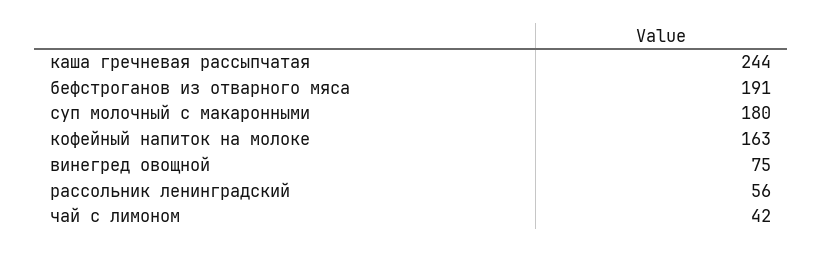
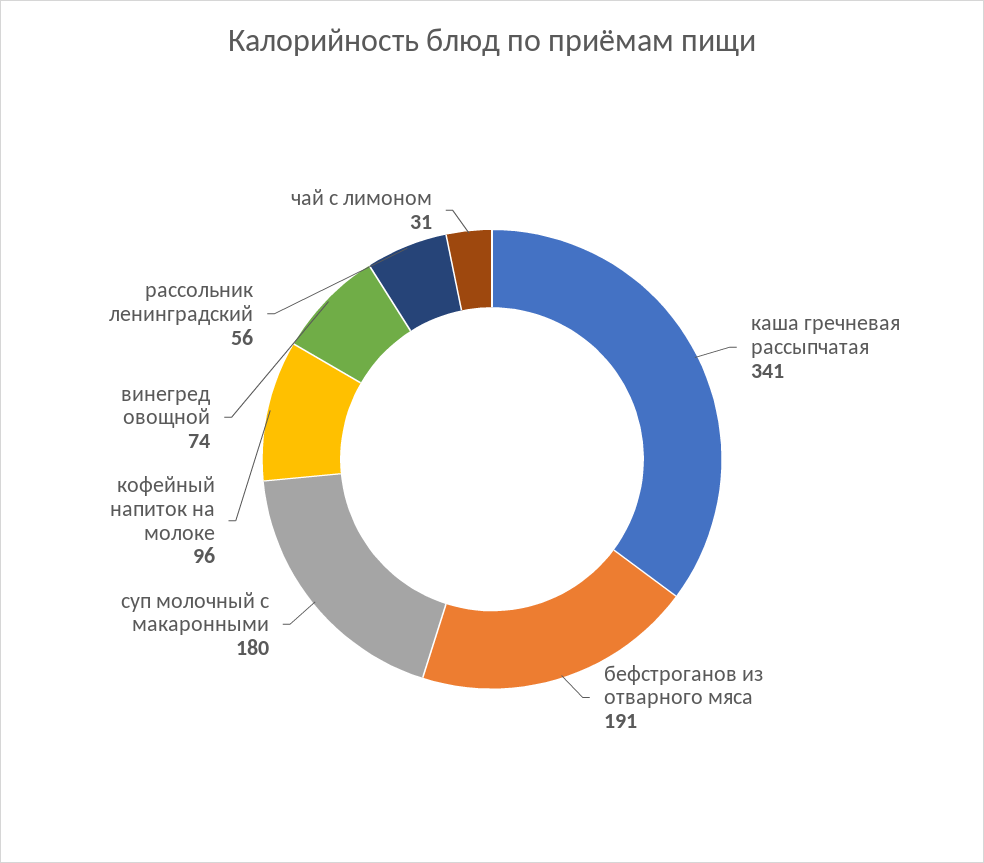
каша гречневая рассыпчатая: 244 -> 341
кофейный напиток на молоке: 163 -> 96
винегред овощной: 75 -> 74
чай с лимоном: 42 -> 31

